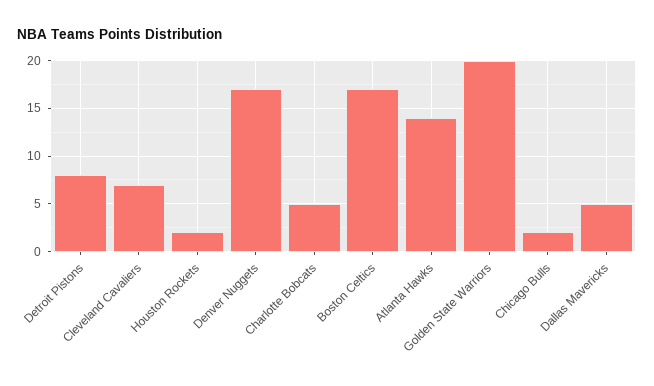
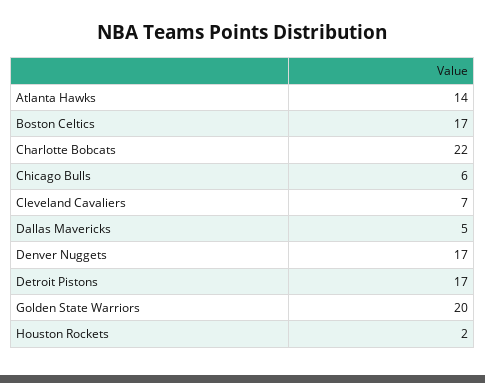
Detroit Pistons: 8 -> 17
Charlotte Bobcats: 5 -> 22
Chicago Bulls: 2 -> 6

